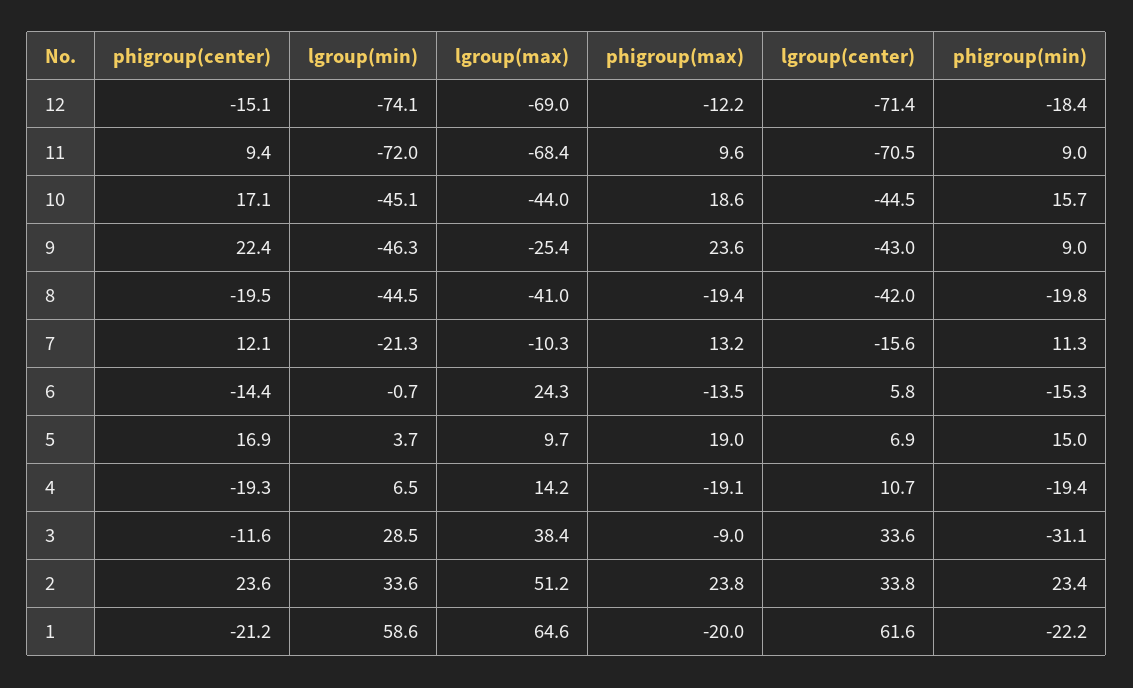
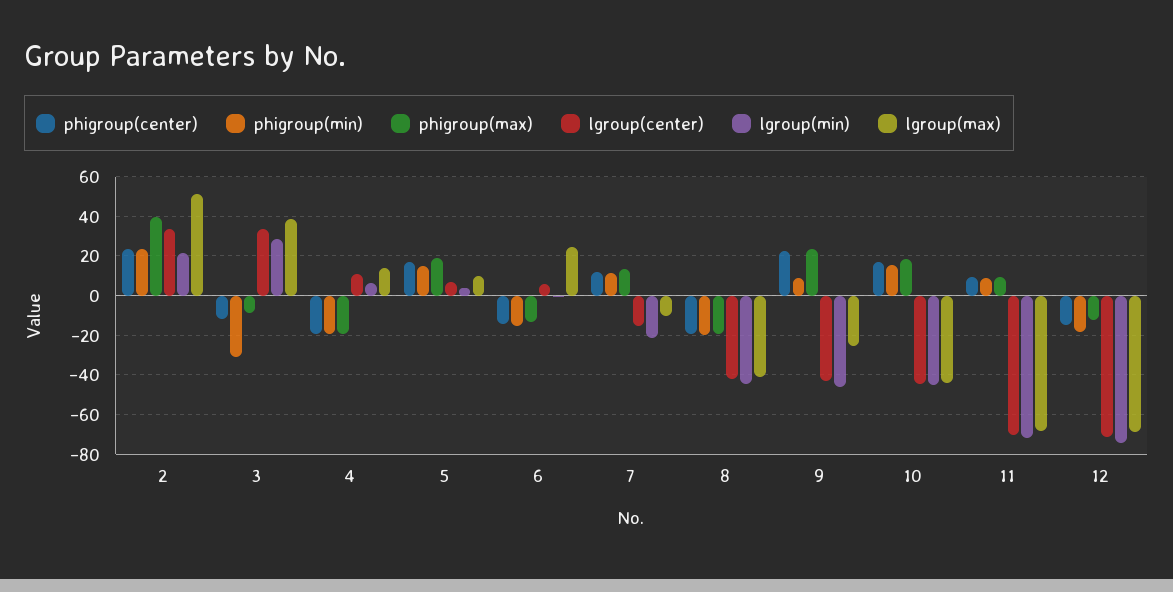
lgroup(min), 2: 33.6 -> 20
phigroup(max), 2: 23.8 -> 40
phigroup(center), 1: -21.2 -> none
lgroup(min), 1: 58.6 -> none
lgroup(max), 1: 64.6 -> none
phigroup(max), 1: -20 -> none
lgroup(center), 1: 61.6 -> none
phigroup(min), 1: -22.2 -> none

